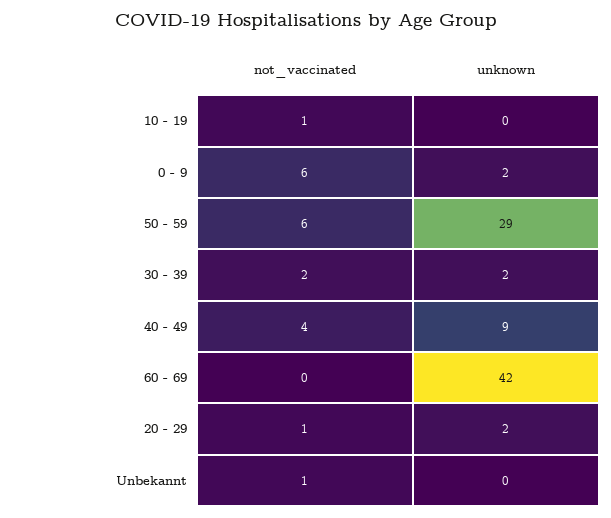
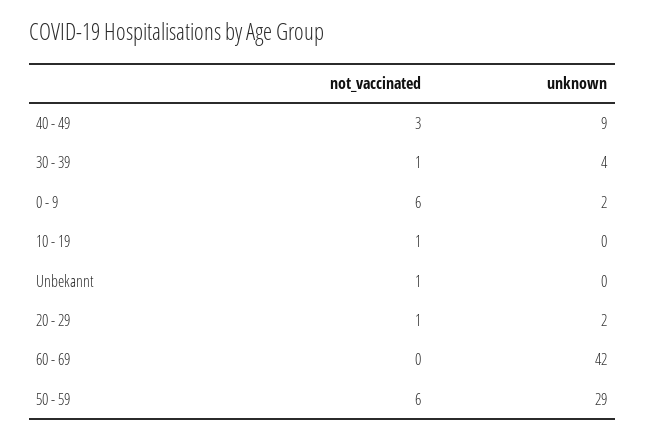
not_vaccinated, 30 - 39: 2 -> 1
unknown, 30 - 39: 2 -> 4
not_vaccinated, 40 - 49: 4 -> 3

